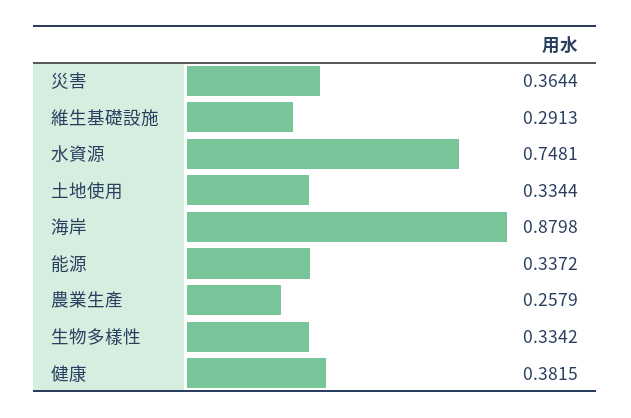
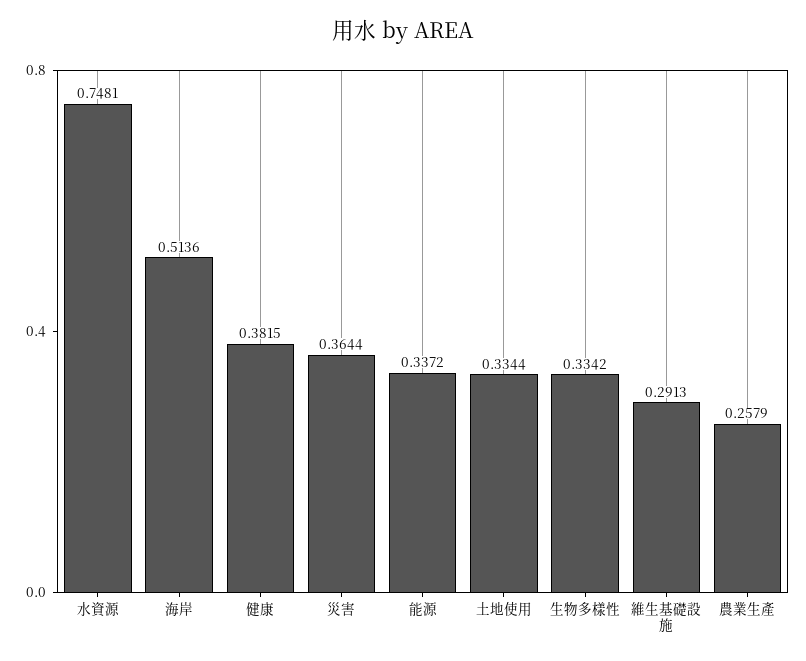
海岸: 0.8798 -> 0.5136

